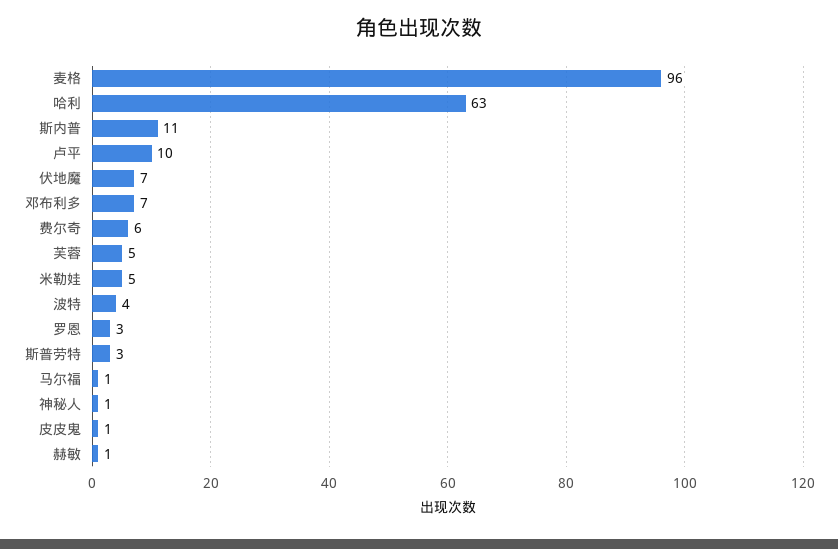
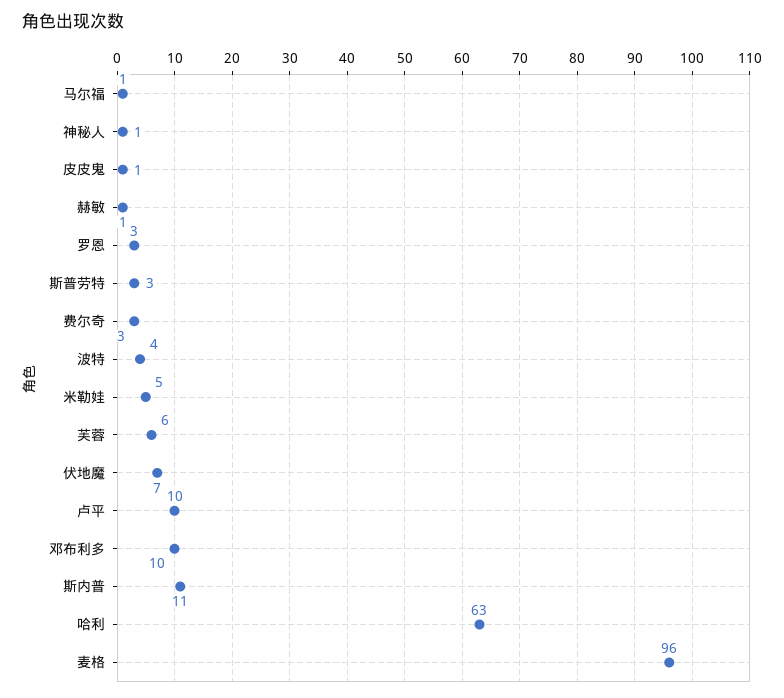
邓布利多: 7 -> 10
费尔奇: 6 -> 3
芙蓉: 5 -> 6

